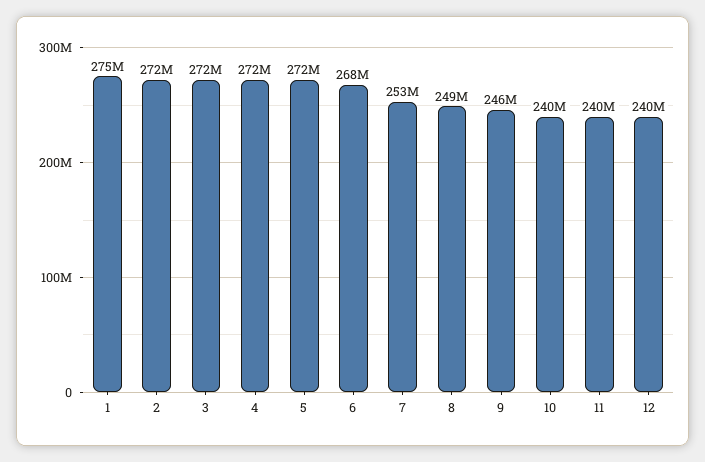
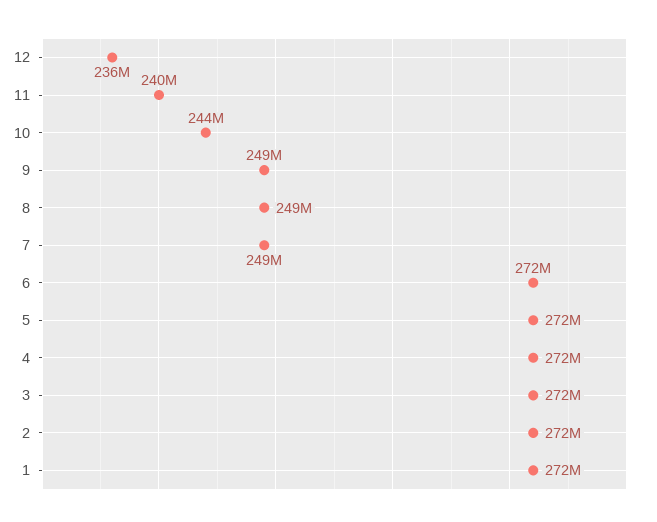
1: 275000000 -> 272000000
6: 268000000 -> 272000000
7: 253000000 -> 249000000
9: 246000000 -> 249000000
10: 240000000 -> 244000000
12: 240000000 -> 236000000

